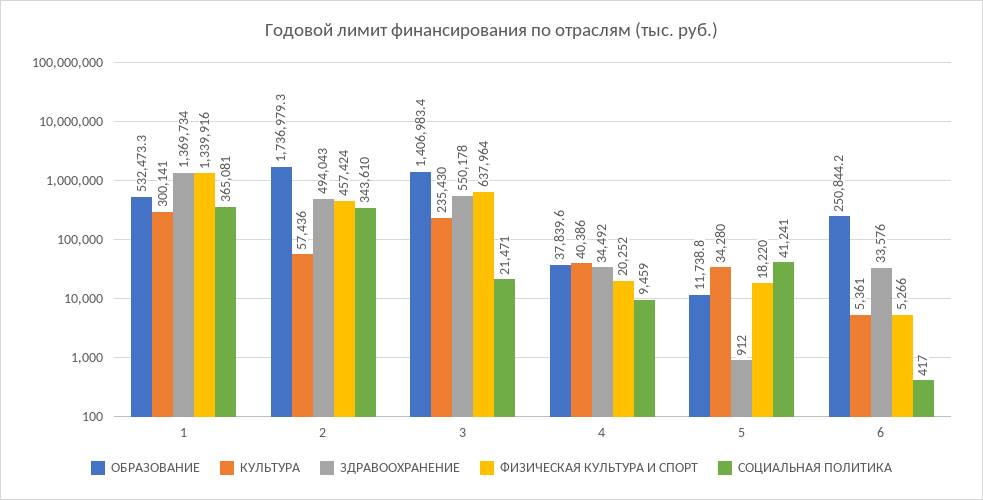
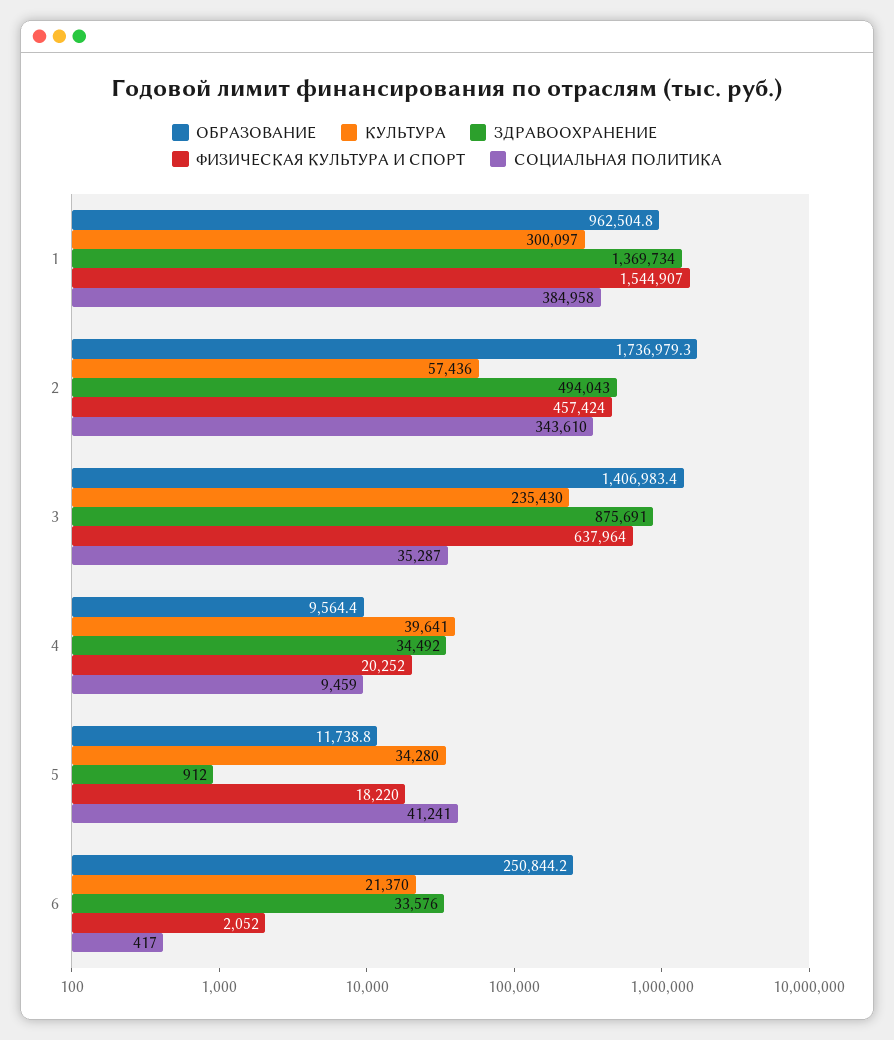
ОБРАЗОВАНИЕ, 1: 532473.3 -> 962504.8
КУЛЬТУРА, 1: 300141 -> 300097
ФИЗИЧЕСКАЯ КУЛЬТУРА И СПОРТ, 1: 1339916 -> 1544907
СОЦИАЛЬНАЯ ПОЛИТИКА, 1: 365081 -> 384958
ЗДРАВООХРАНЕНИЕ, 3: 550178 -> 875691
СОЦИАЛЬНАЯ ПОЛИТИКА, 3: 21471 -> 35287
ОБРАЗОВАНИЕ, 4: 37839.6 -> 9564.4
КУЛЬТУРА, 4: 40386 -> 39641
КУЛЬТУРА, 6: 5361 -> 21370
ФИЗИЧЕСКАЯ КУЛЬТУРА И СПОРТ, 6: 5266 -> 2052

